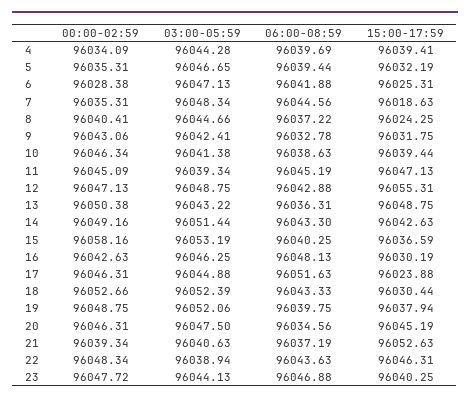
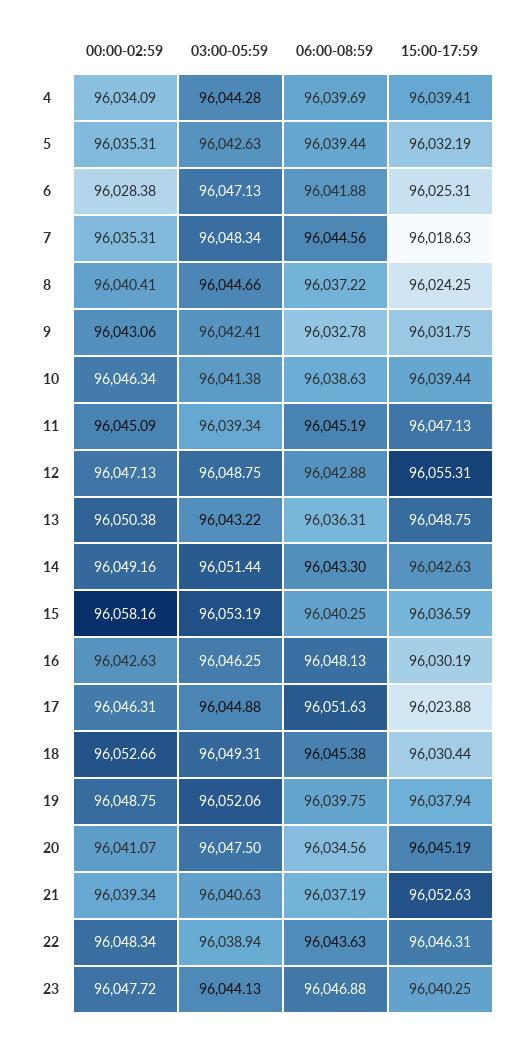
03:00-05:59, 5: 96046.65 -> 96042.63
03:00-05:59, 18: 96052.39 -> 96049.31
06:00-08:59, 18: 96043.33 -> 96045.38
00:00-02:59, 20: 96046.31 -> 96041.07

